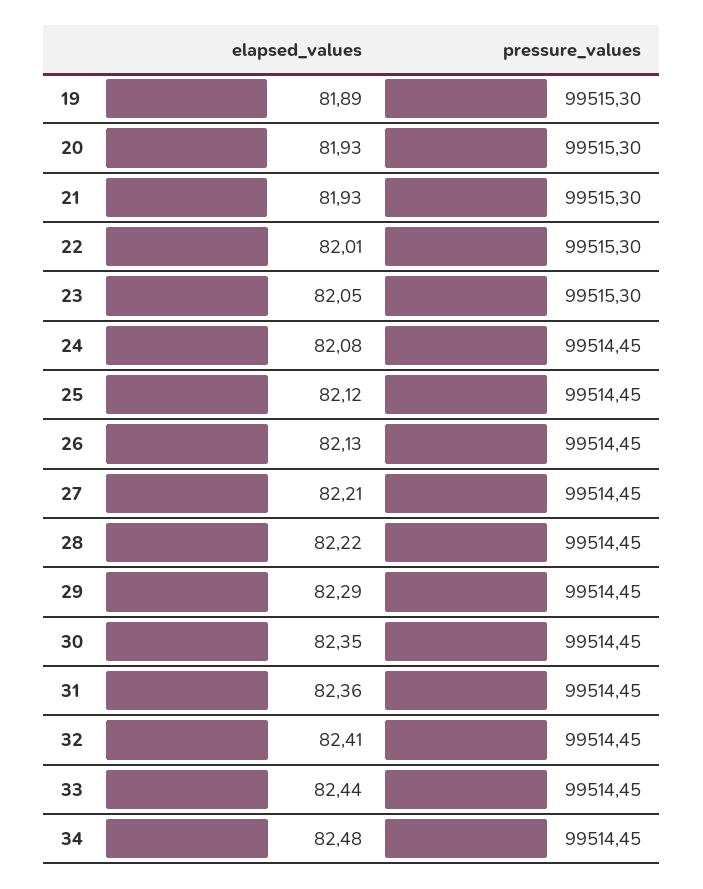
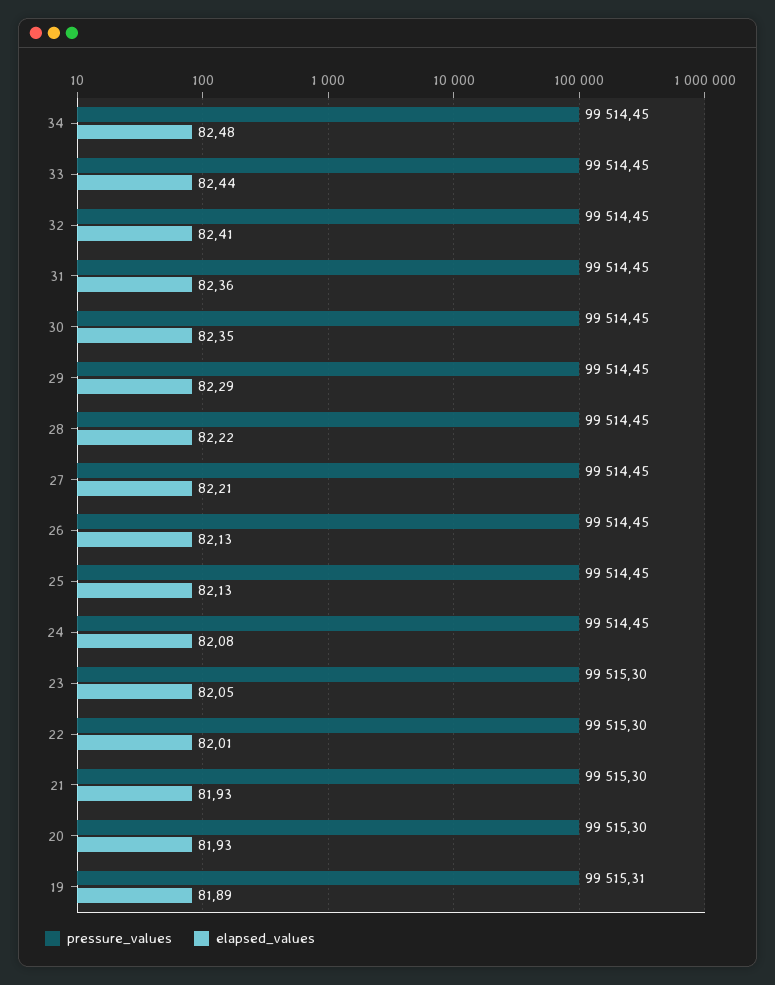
pressure_values, 19: 99515.3 -> 99515.31
elapsed_values, 25: 82.12 -> 82.13

